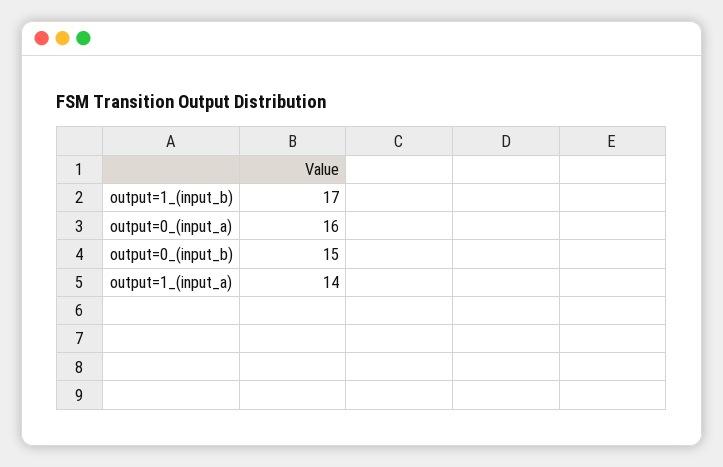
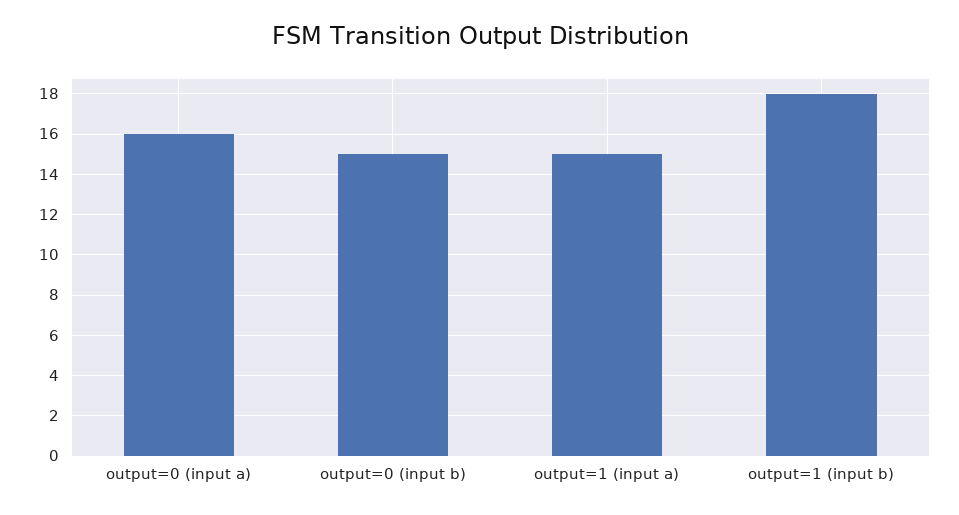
output=1_(input_b): 17 -> 18
output=1_(input_a): 14 -> 15

